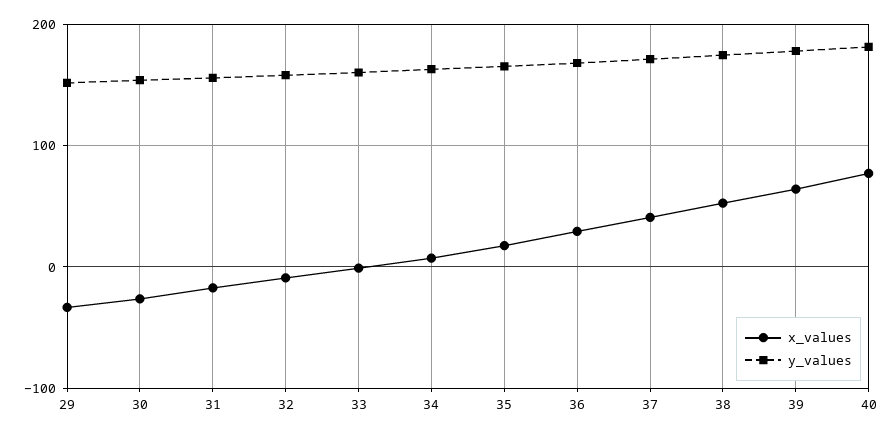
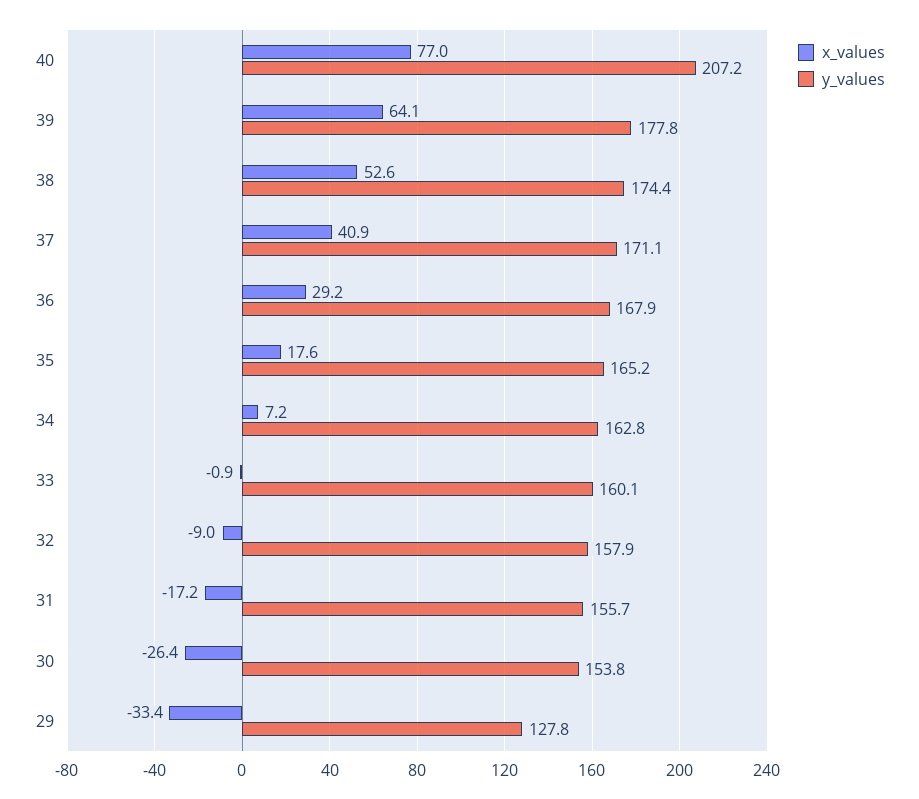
y_values, 29: 150 -> 127.8
y_values, 40: 180 -> 207.2

